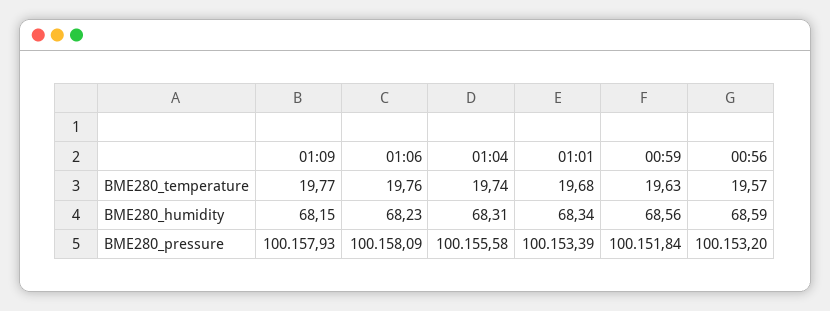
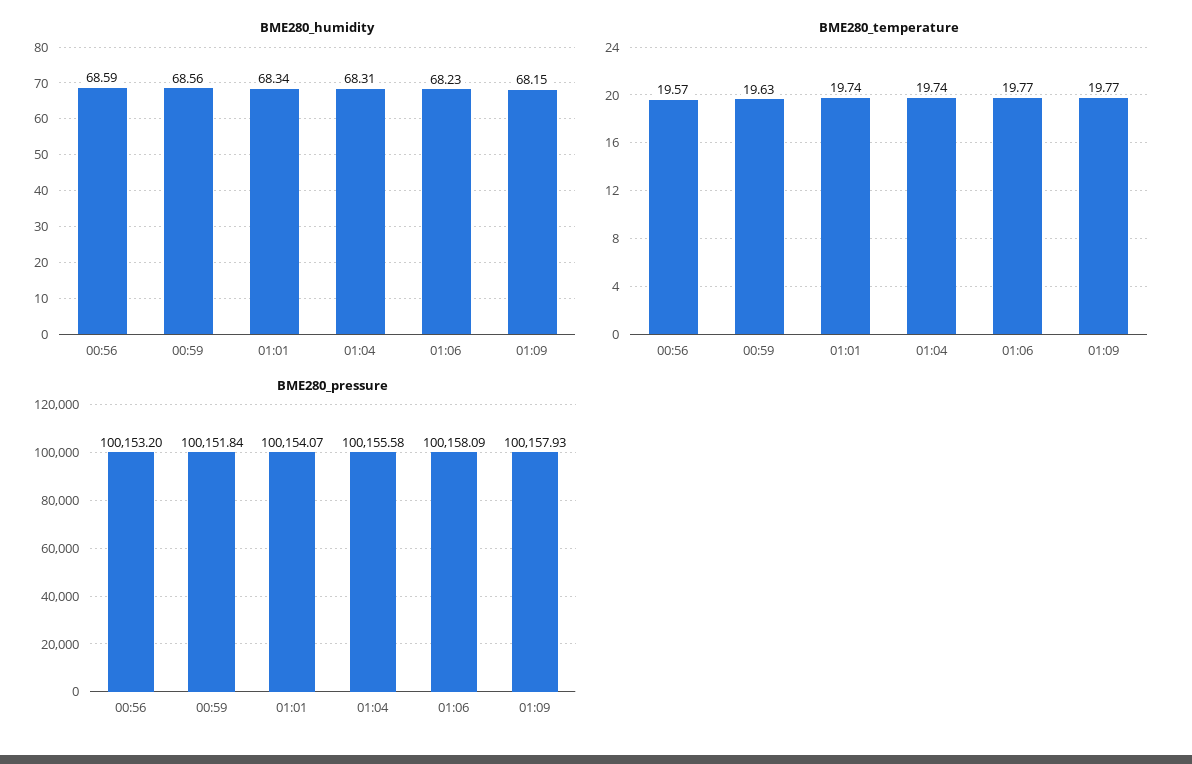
BME280_temperature, 01:06: 19.76 -> 19.77
BME280_temperature, 01:01: 19.68 -> 19.74
BME280_pressure, 01:01: 100153.39 -> 100154.07

